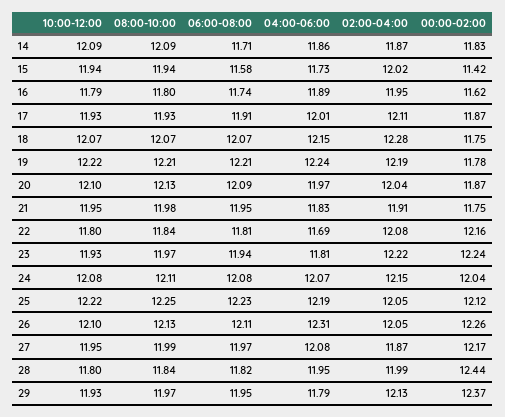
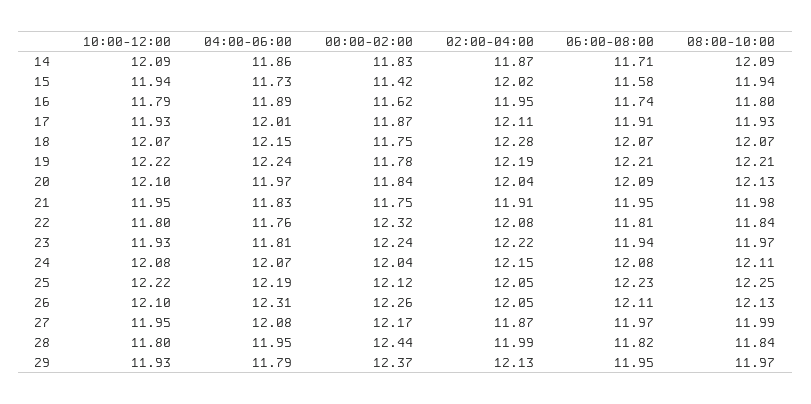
00:00-02:00, 20: 11.87 -> 11.84
04:00-06:00, 22: 11.69 -> 11.76
00:00-02:00, 22: 12.16 -> 12.32

